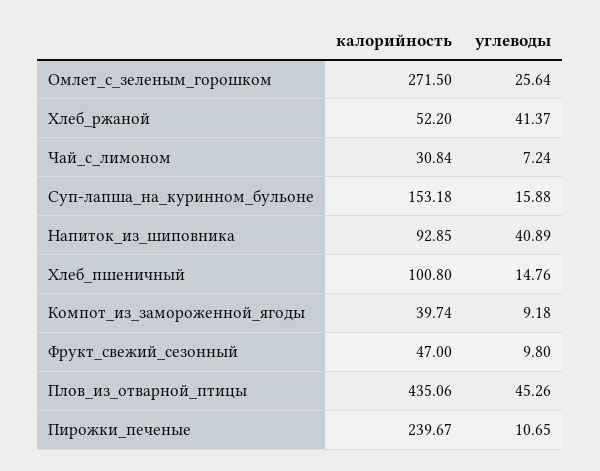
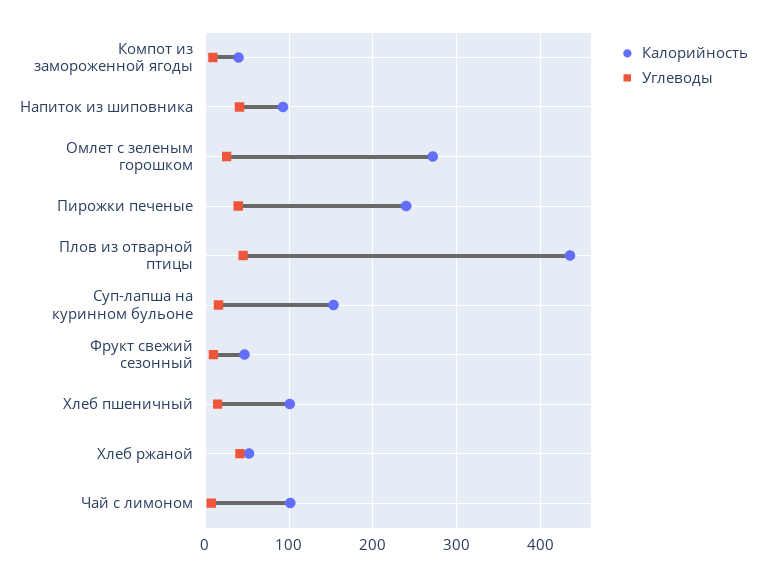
калорийность, Чай_с_лимоном: 30.84 -> 100
углеводы, Пирожки_печеные: 10.65 -> 40

